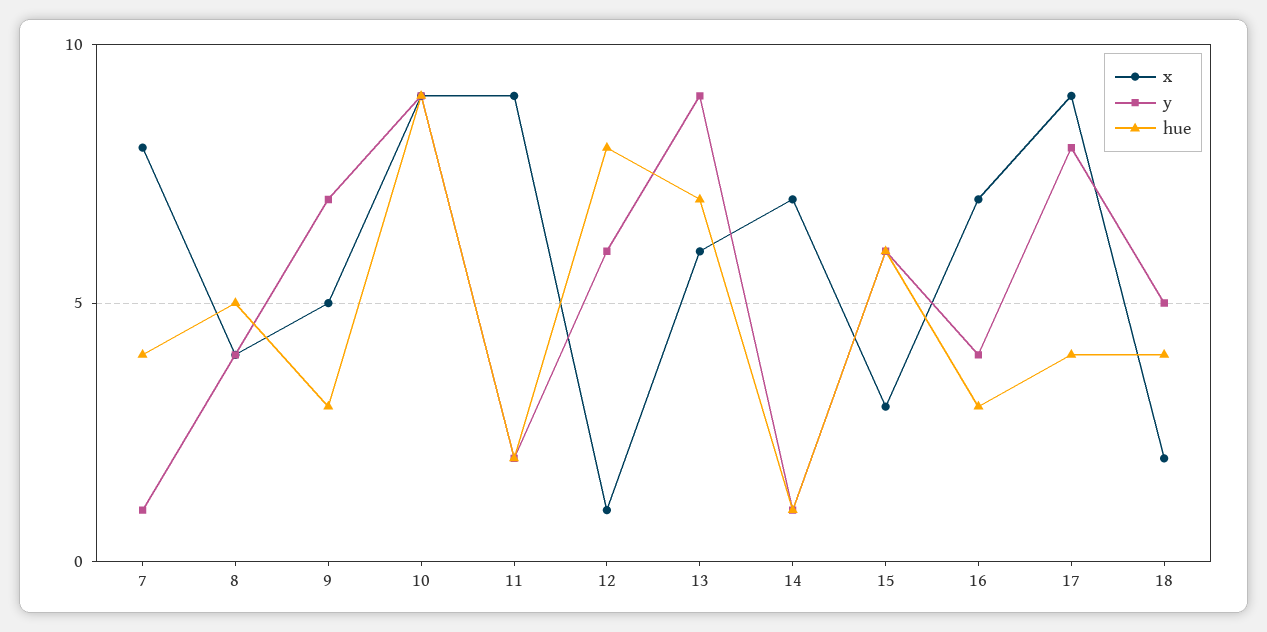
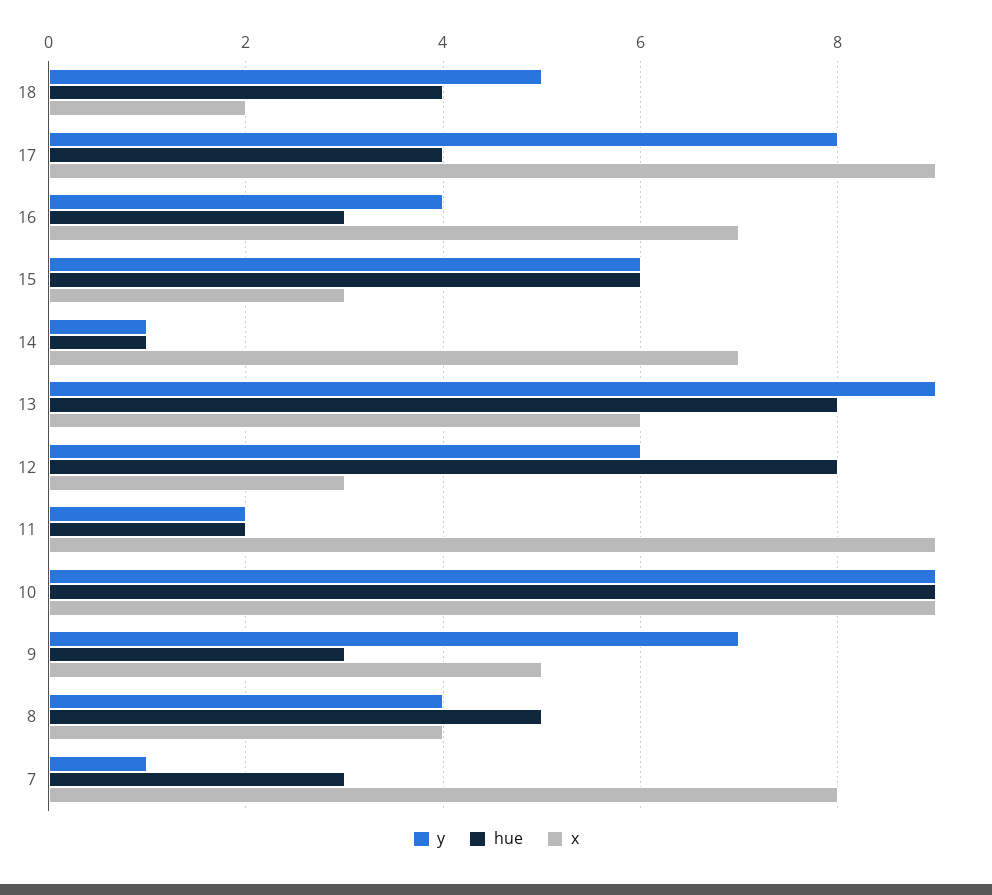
hue, 7: 4 -> 3
x, 12: 1 -> 3
hue, 13: 7 -> 8

